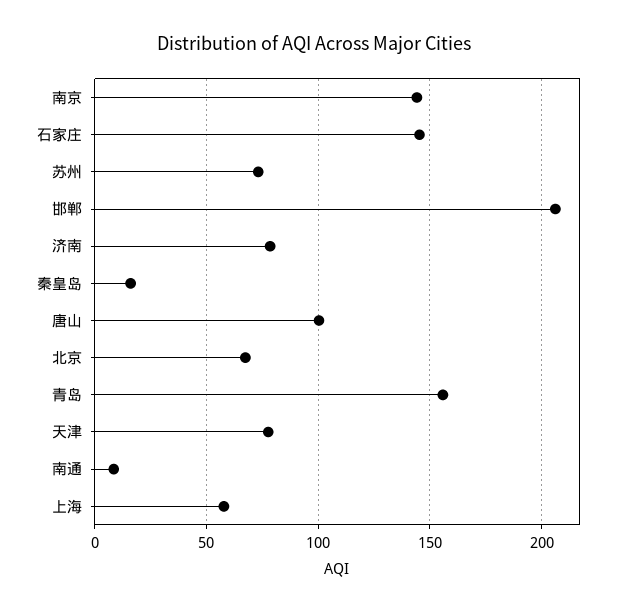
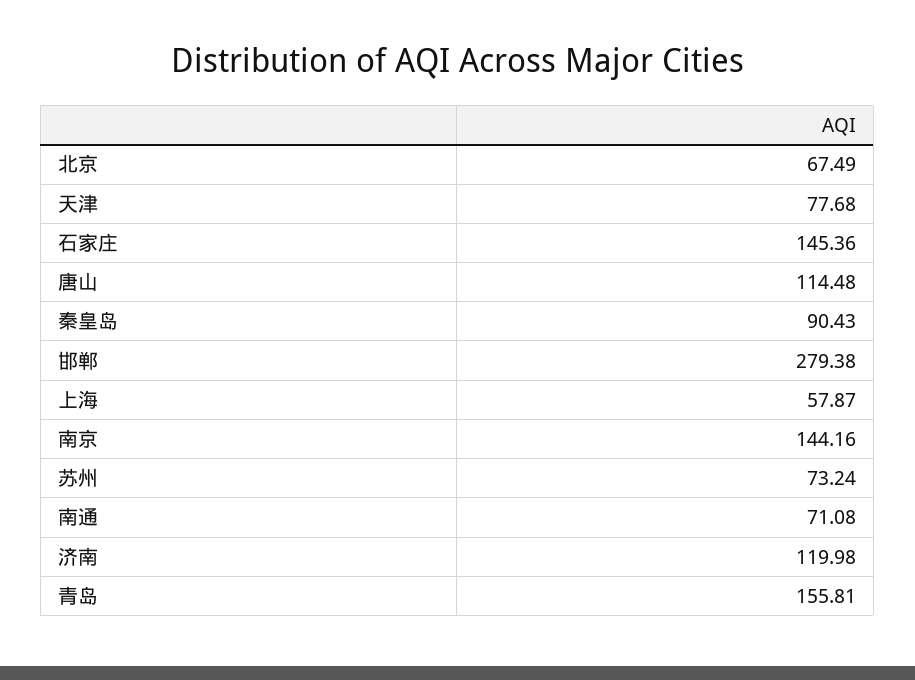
邯郸: 205 -> 279.38
济南: 80 -> 119.98
秦皇岛: 15 -> 90.43
唐山: 100 -> 114.48
南通: 10 -> 71.08

